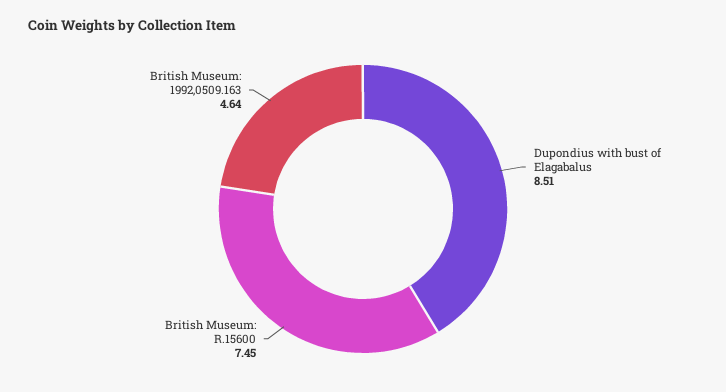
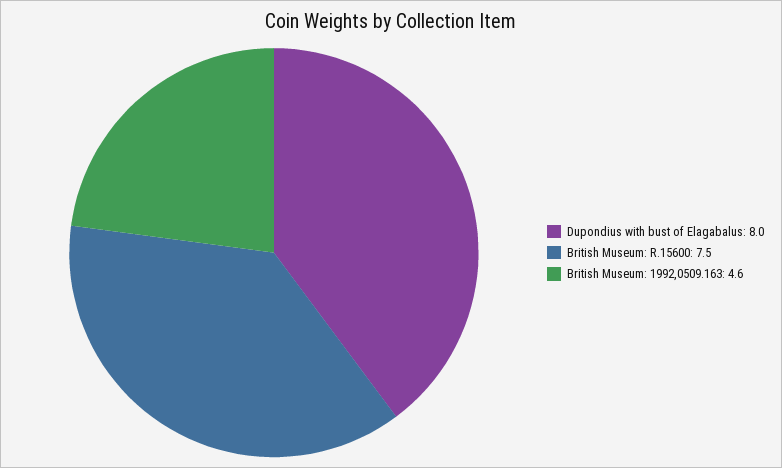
Dupondius with bust of Elagabalus: 8.51 -> 8

